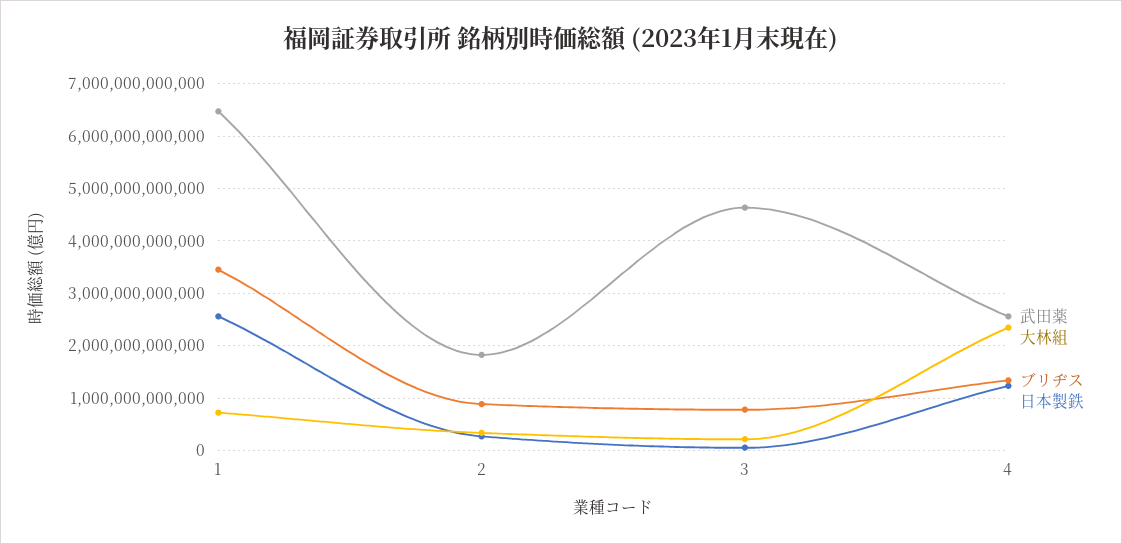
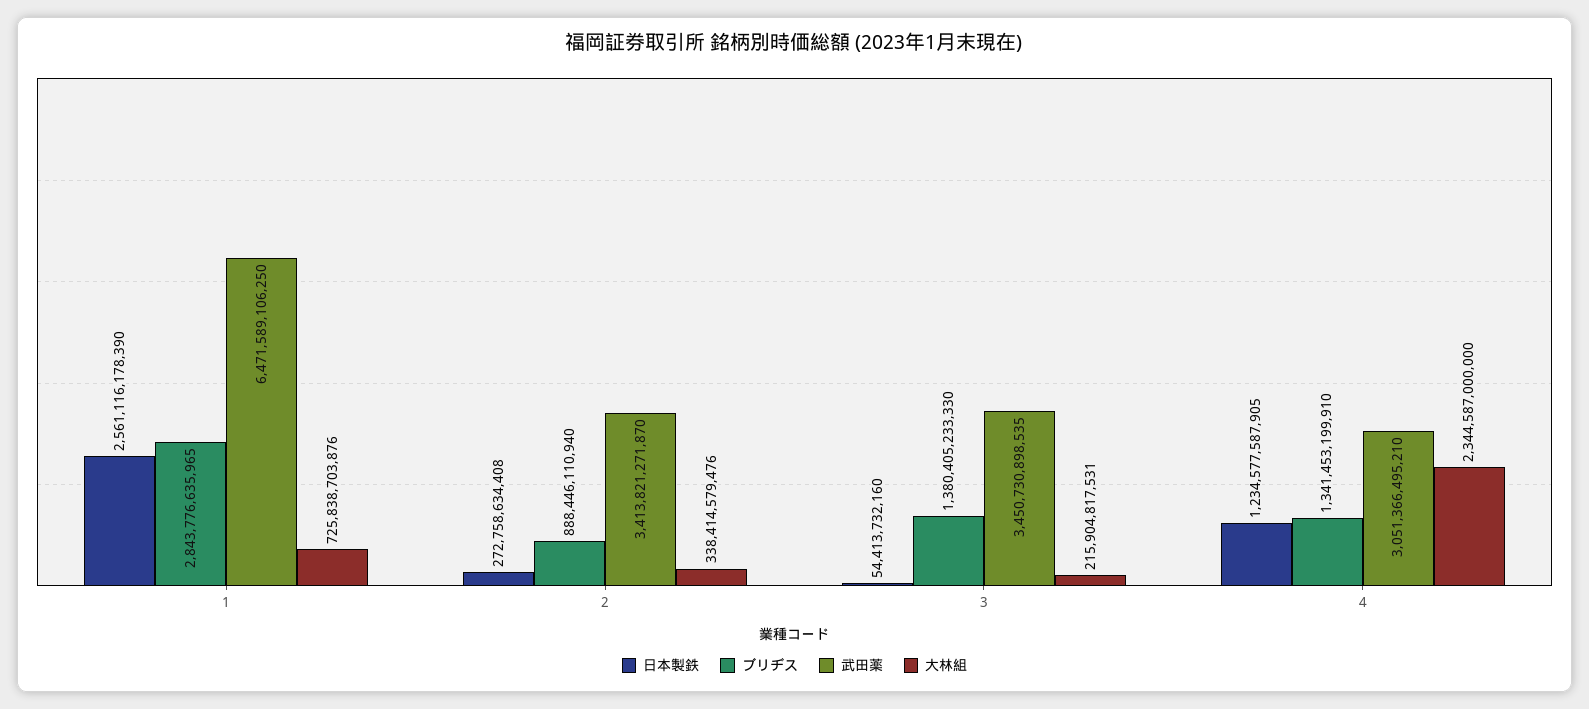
ブリヂス, 1: 3400000000000 -> 2843776635965
武田薬, 2: 1800000000000 -> 3413821271870
武田薬, 3: 4600000000000 -> 3450730898535
ブリヂス, 3: 800000000000 -> 1380405233330
武田薬, 4: 2600000000000 -> 3051366495210

